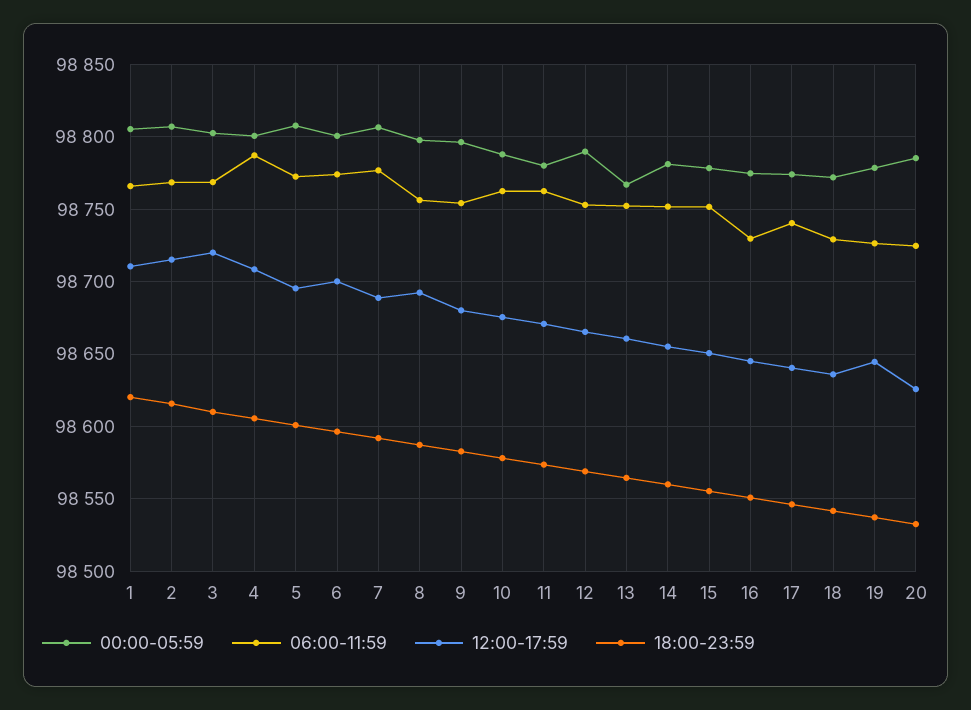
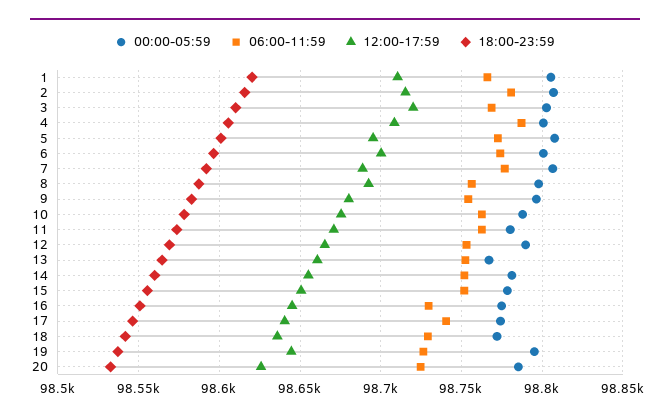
06:00-11:59, 2: 98770 -> 98780
00:00-05:59, 19: 98780 -> 98795

